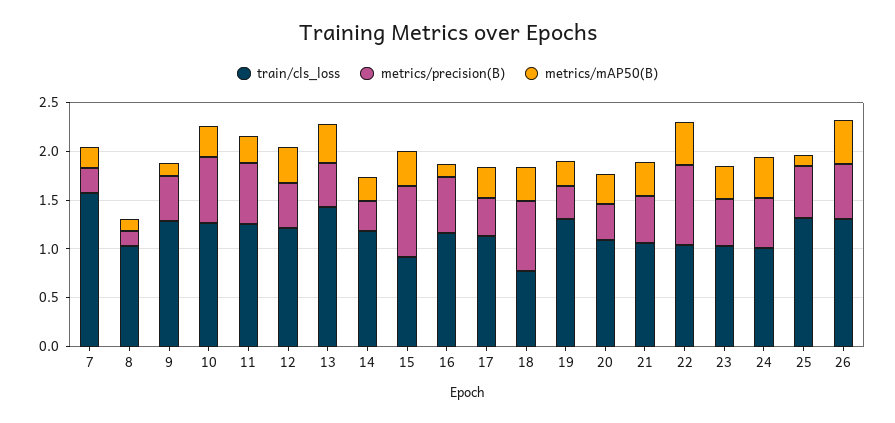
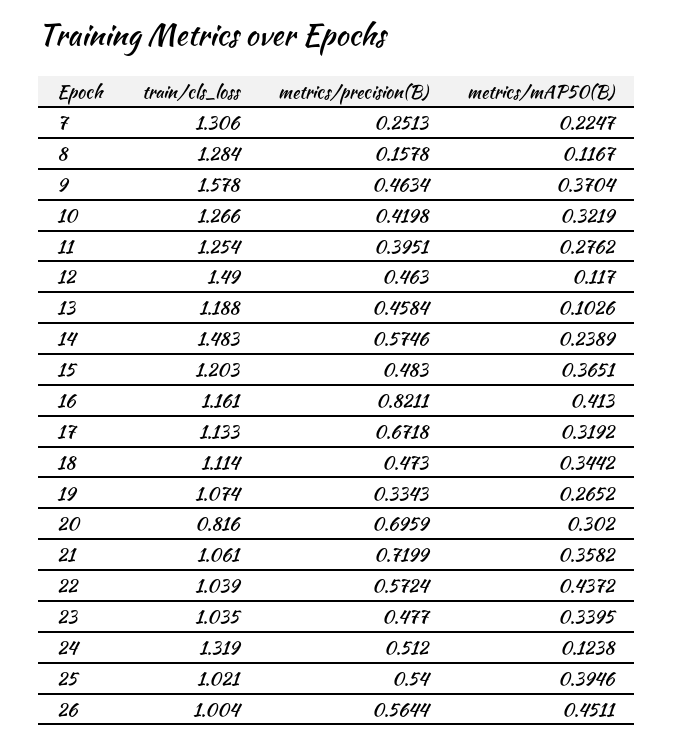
train/cls_loss, 7: 1.6 -> 1.306
train/cls_loss, 8: 1 -> 1.284
train/cls_loss, 9: 1.3 -> 1.578
metrics/mAP50(B), 9: 0.1 -> 0.3704
metrics/precision(B), 10: 0.7 -> 0.4198
metrics/precision(B), 11: 0.6 -> 0.3951
train/cls_loss, 12: 1.2 -> 1.49
metrics/mAP50(B), 12: 0.4 -> 0.117
train/cls_loss, 13: 1.4 -> 1.188
metrics/mAP50(B), 13: 0.4 -> 0.1026
train/cls_loss, 14: 1.2 -> 1.483
metrics/precision(B), 14: 0.3 -> 0.5746
train/cls_loss, 15: 0.9 -> 1.203
metrics/precision(B), 15: 0.7 -> 0.483
metrics/precision(B), 16: 0.6 -> 0.8211
metrics/mAP50(B), 16: 0.1 -> 0.413
metrics/precision(B), 17: 0.4 -> 0.6718
train/cls_loss, 18: 0.8 -> 1.114
metrics/precision(B), 18: 0.7 -> 0.473
train/cls_loss, 19: 1.3 -> 1.074
train/cls_loss, 20: 1.1 -> 0.816
metrics/precision(B), 20: 0.4 -> 0.6959
metrics/precision(B), 21: 0.5 -> 0.7199
metrics/precision(B), 22: 0.8 -> 0.5724
train/cls_loss, 24: 1 -> 1.319
metrics/mAP50(B), 24: 0.4 -> 0.1238
train/cls_loss, 25: 1.3 -> 1.021
metrics/mAP50(B), 25: 0.1 -> 0.3946
train/cls_loss, 26: 1.3 -> 1.004

